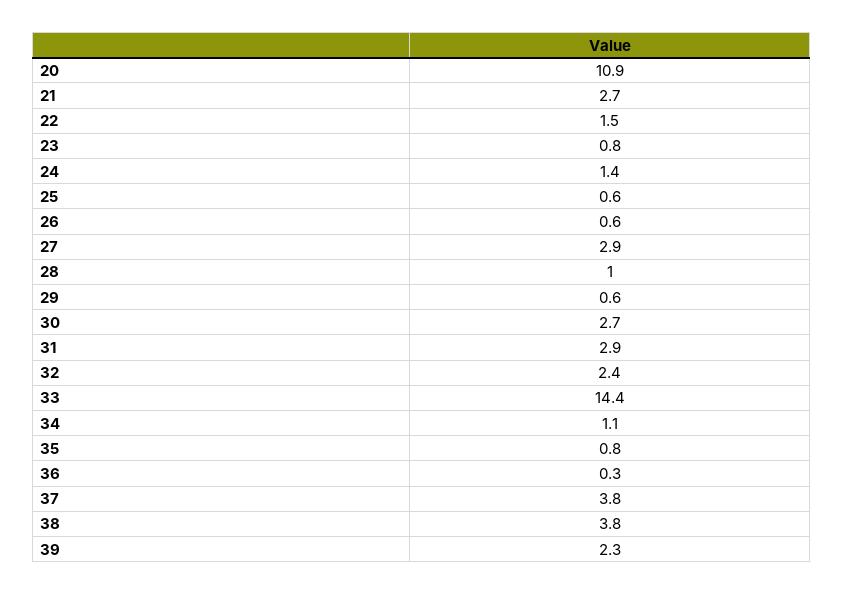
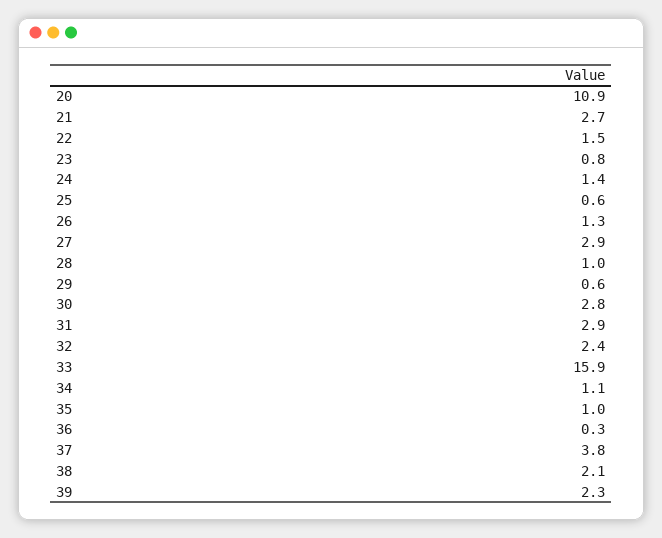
26: 0.6 -> 1.3
30: 2.7 -> 2.8
33: 14.4 -> 15.9
35: 0.8 -> 1
38: 3.8 -> 2.1

